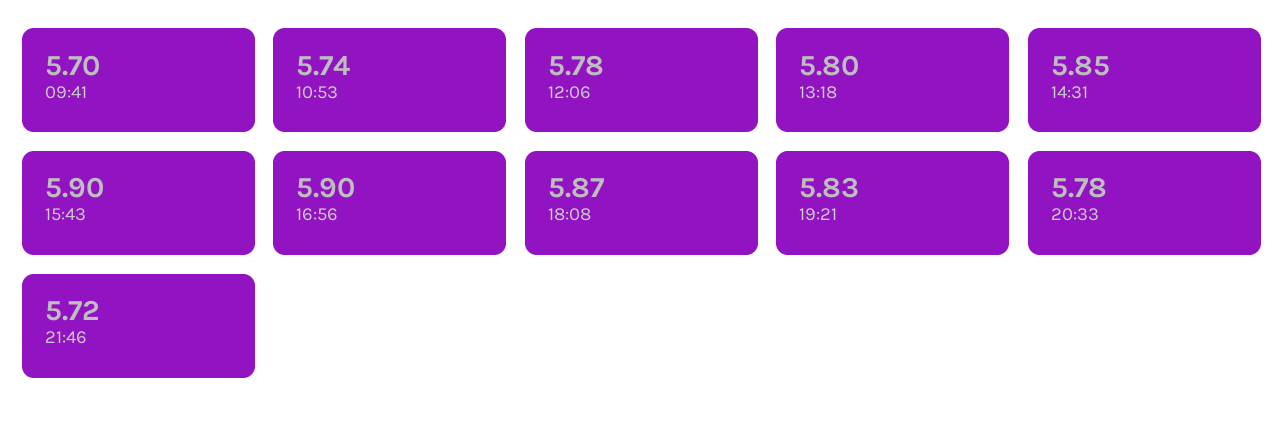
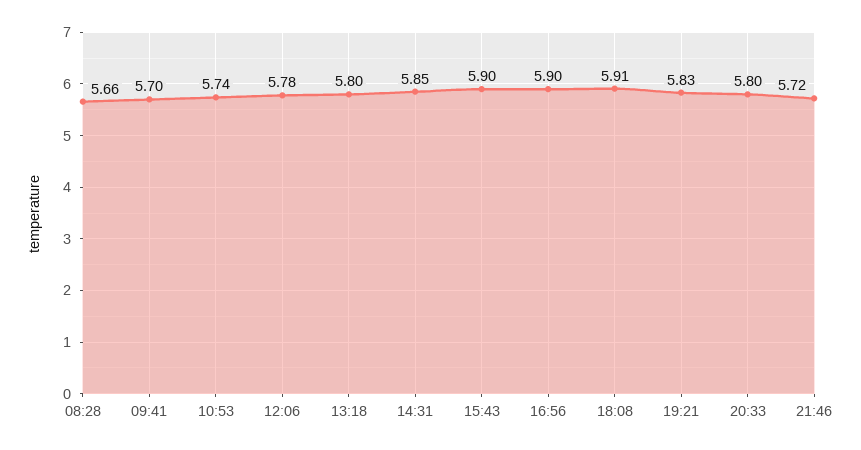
18:08: 5.87 -> 5.91
20:33: 5.78 -> 5.8
08:28: none -> 5.66

